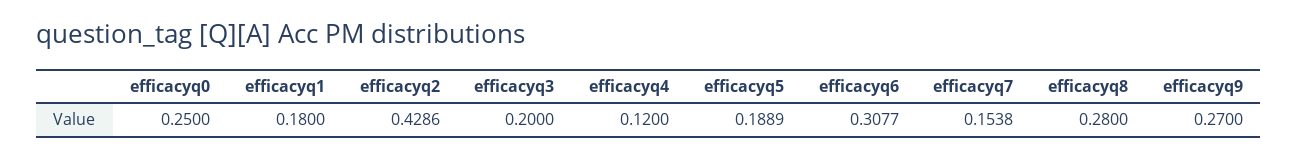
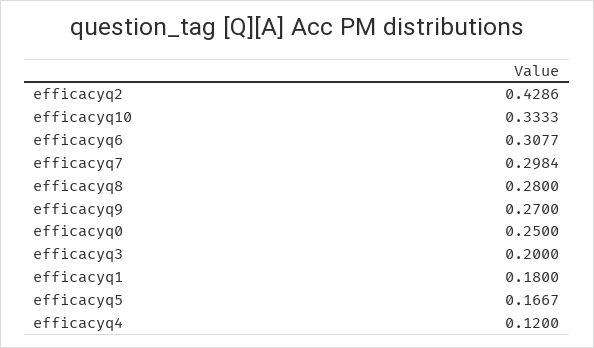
efficacyq5: 0.1889 -> 0.1667
efficacyq7: 0.1538 -> 0.2984
efficacyq10: none -> 0.3333

